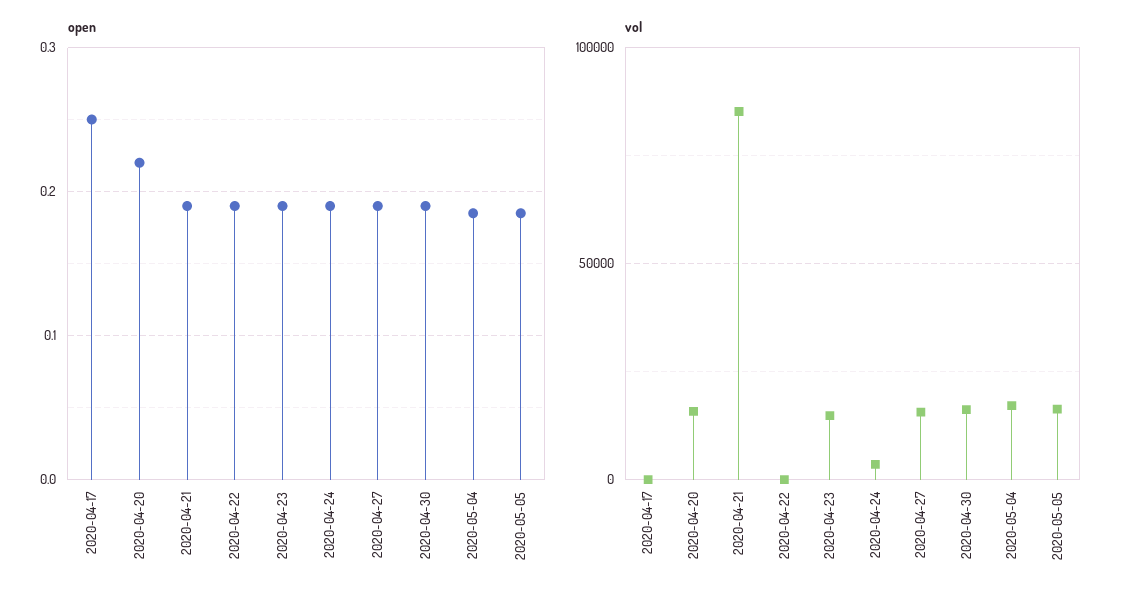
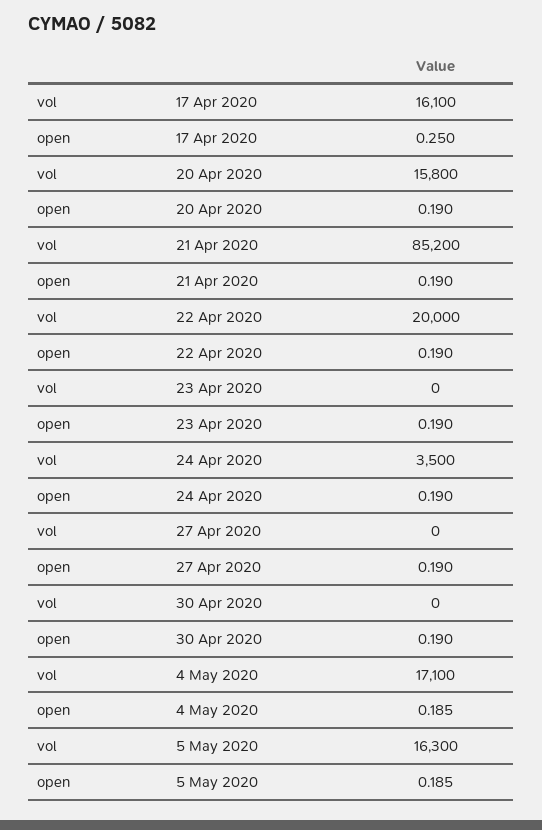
open, 2020-04-20: 0.22 -> 0.19
vol, 2020-04-17: 0 -> 16100
vol, 2020-04-22: 0 -> 20000
vol, 2020-04-23: 15000 -> 0
vol, 2020-04-27: 15000 -> 0
vol, 2020-04-30: 15000 -> 0

